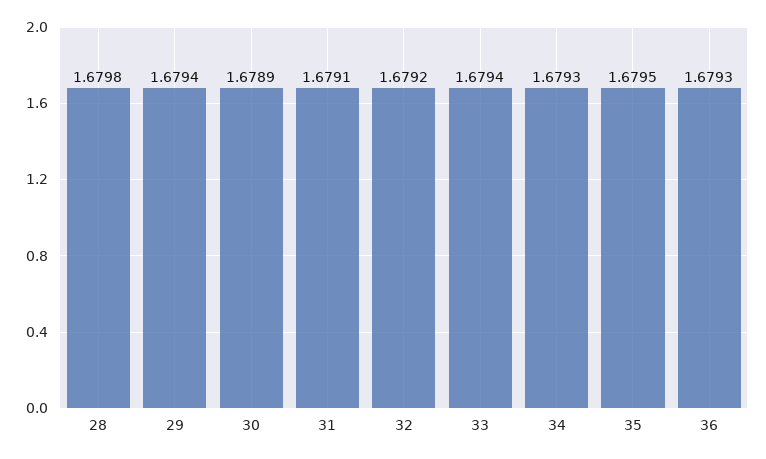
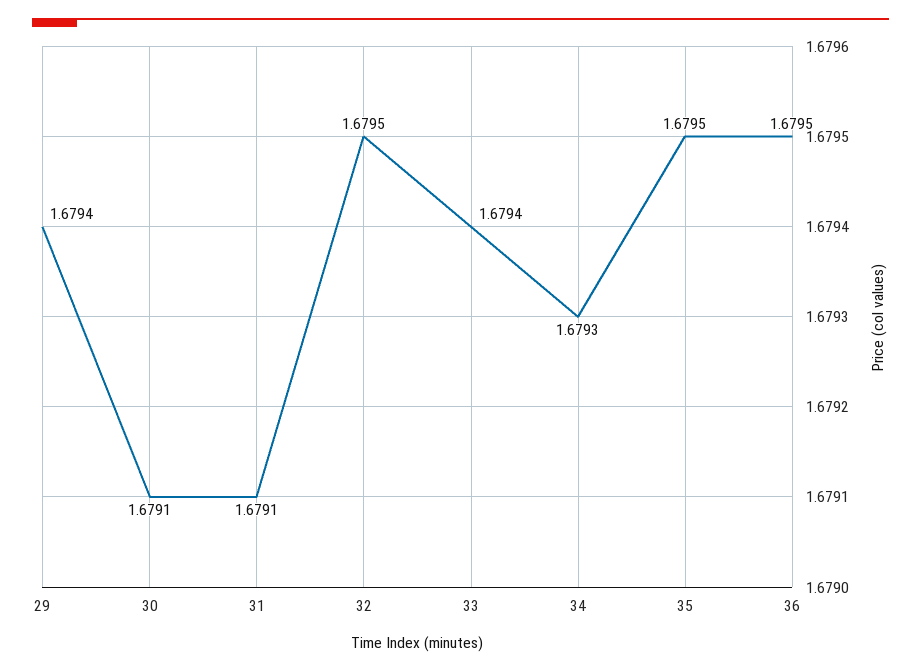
28: 1.6798 -> none
30: 1.6789 -> 1.6791
32: 1.6792 -> 1.6795
36: 1.6793 -> 1.6795

